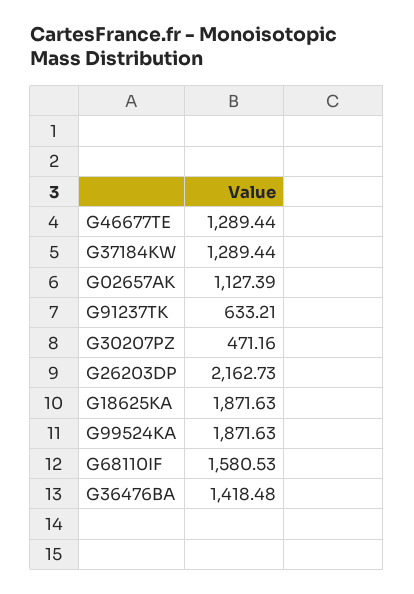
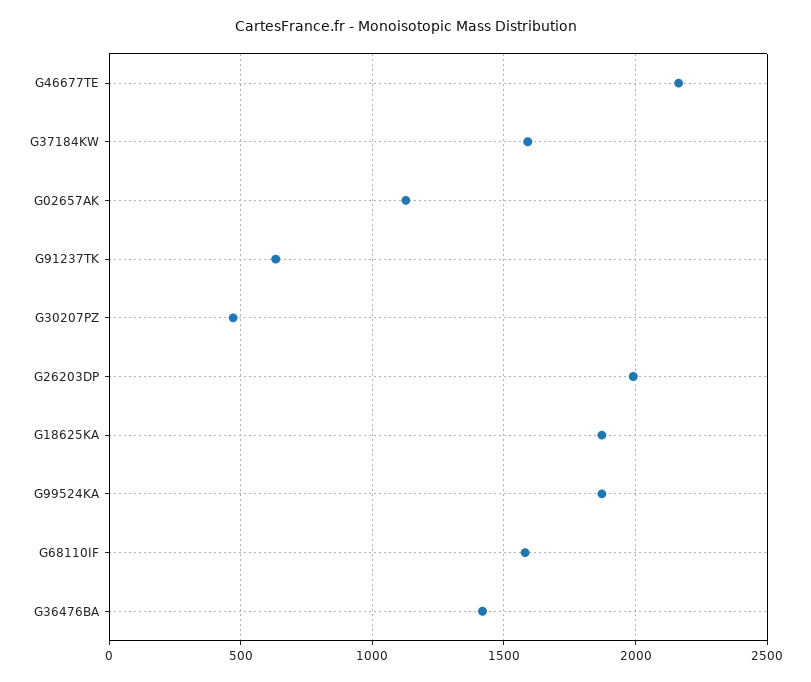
G46677TE: 1289.44 -> 2150
G37184KW: 1289.44 -> 1600
G26203DP: 2162.73 -> 2000

